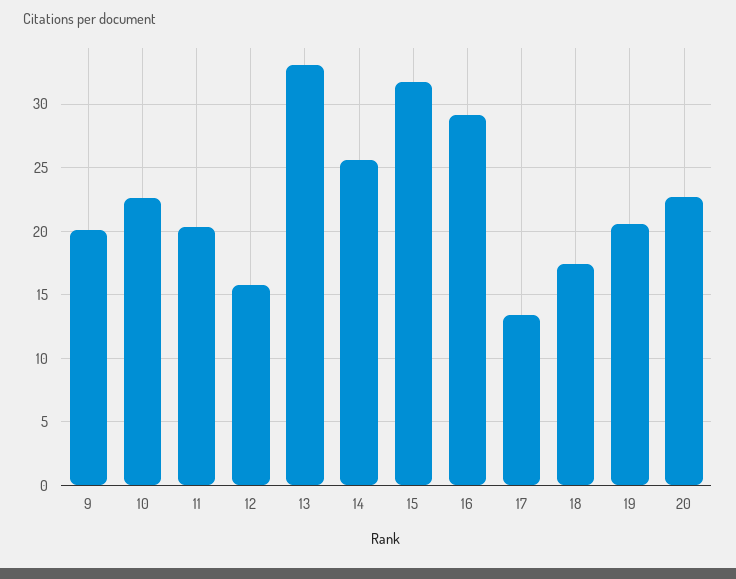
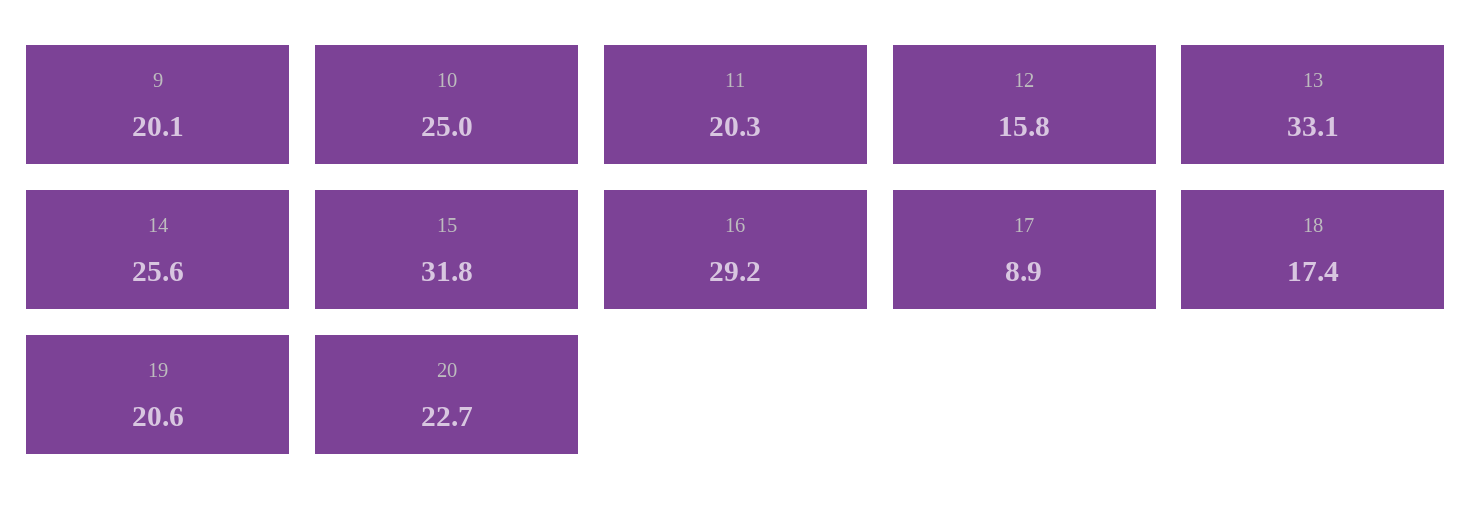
10: 22.5 -> 25
17: 13.5 -> 8.9

